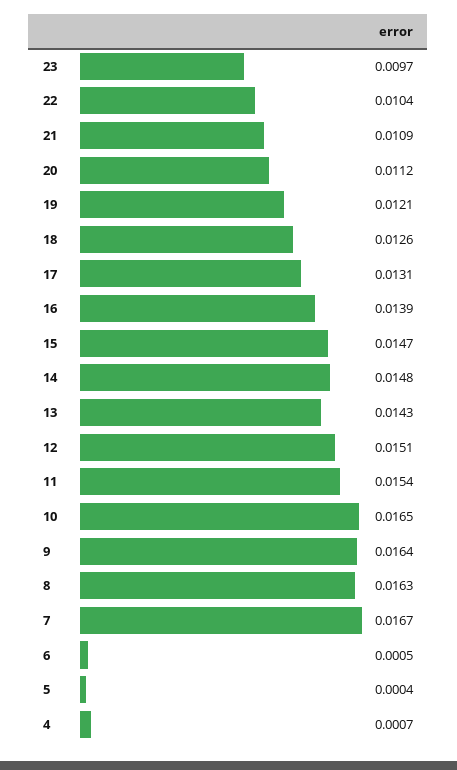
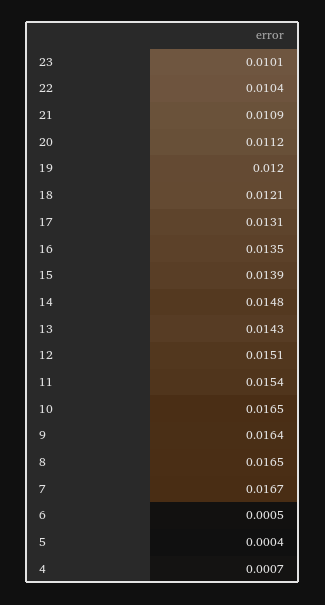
23: 0.0097 -> 0.0101
19: 0.0121 -> 0.012
18: 0.0126 -> 0.0121
16: 0.0139 -> 0.0135
15: 0.0147 -> 0.0139
8: 0.0163 -> 0.0165

